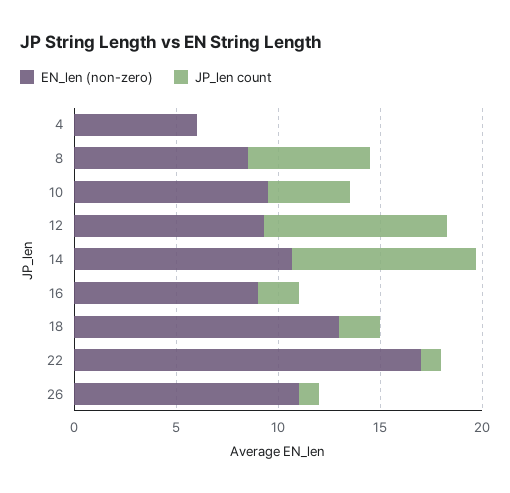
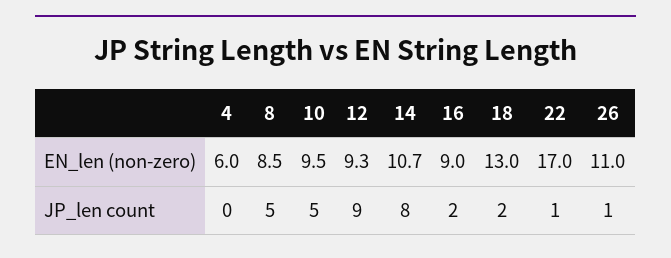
JP_len count, 8: 6 -> 5
JP_len count, 10: 4 -> 5
JP_len count, 14: 9 -> 8

